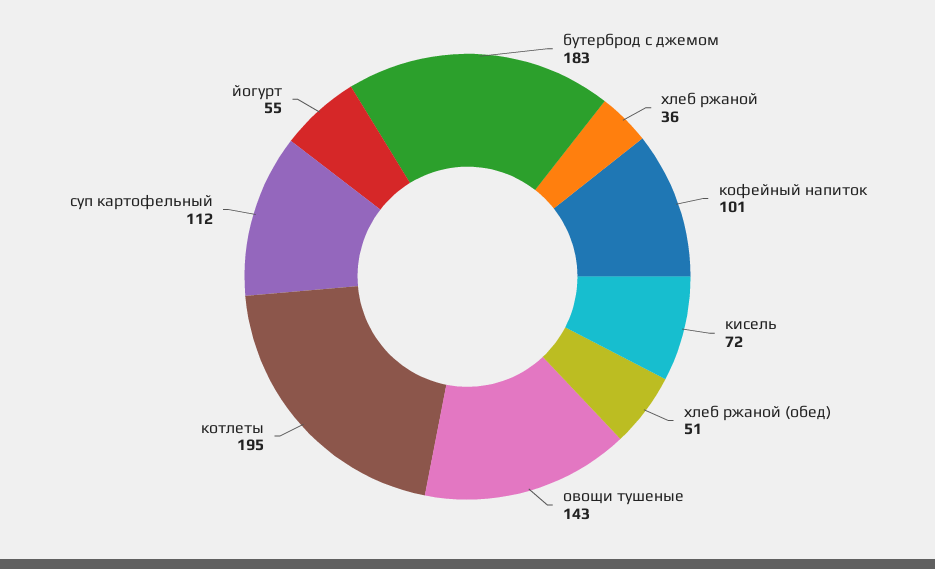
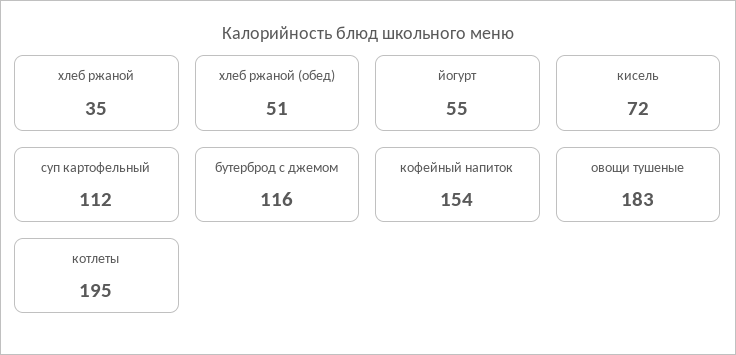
бутерброд с джемом: 183 -> 116
хлеб ржаной: 36 -> 35
кофейный напиток: 101 -> 154
овощи тушеные: 143 -> 183

